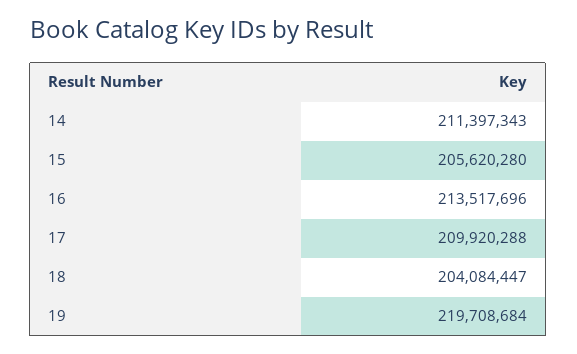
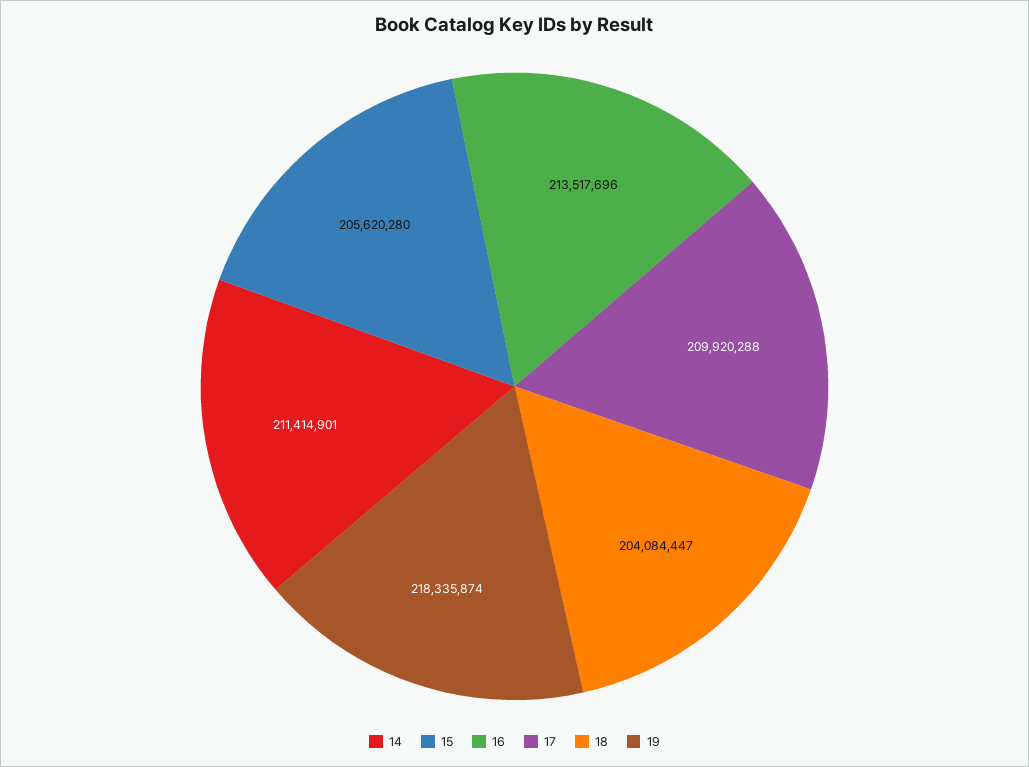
14: 211397343 -> 211414901
19: 219708684 -> 218335874

